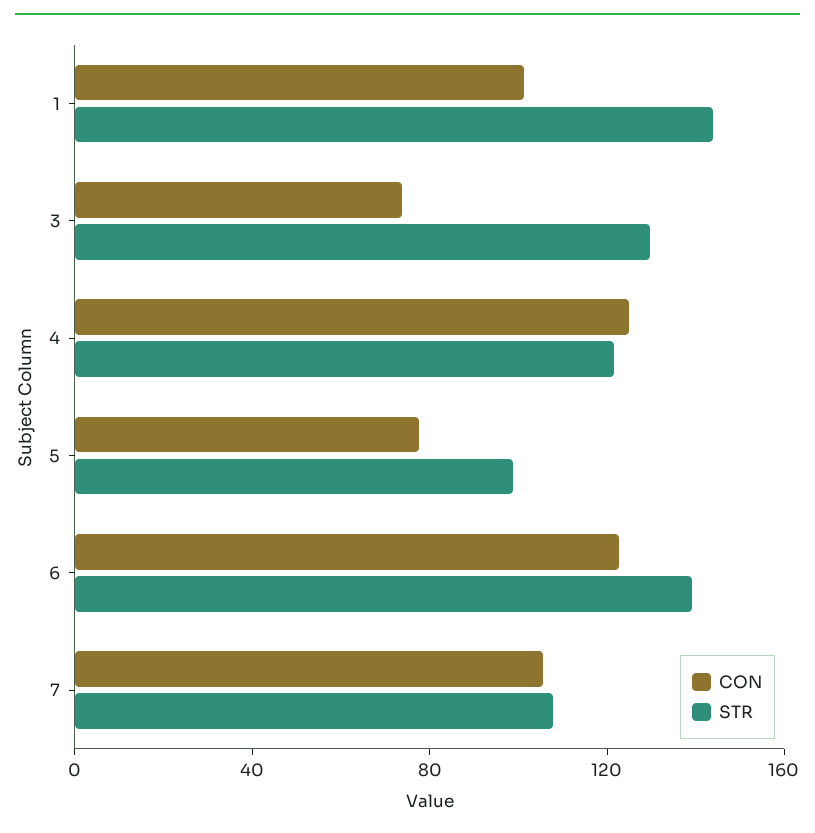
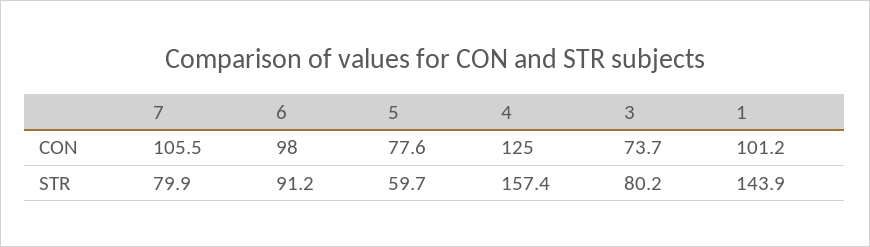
STR, 3: 130 -> 80.2
STR, 4: 120 -> 157.4
STR, 5: 100 -> 59.7
CON, 6: 120 -> 98
STR, 6: 140 -> 91.2
STR, 7: 110 -> 79.9

